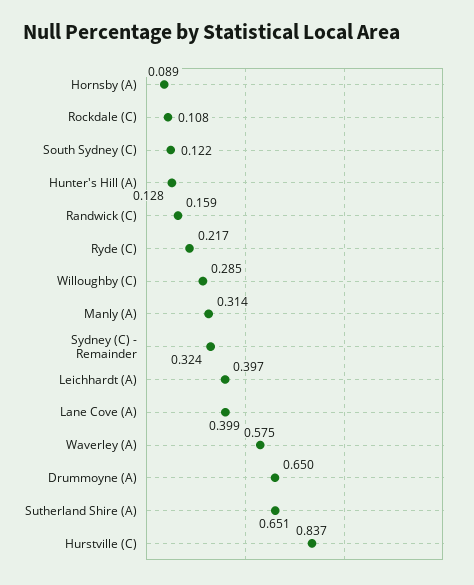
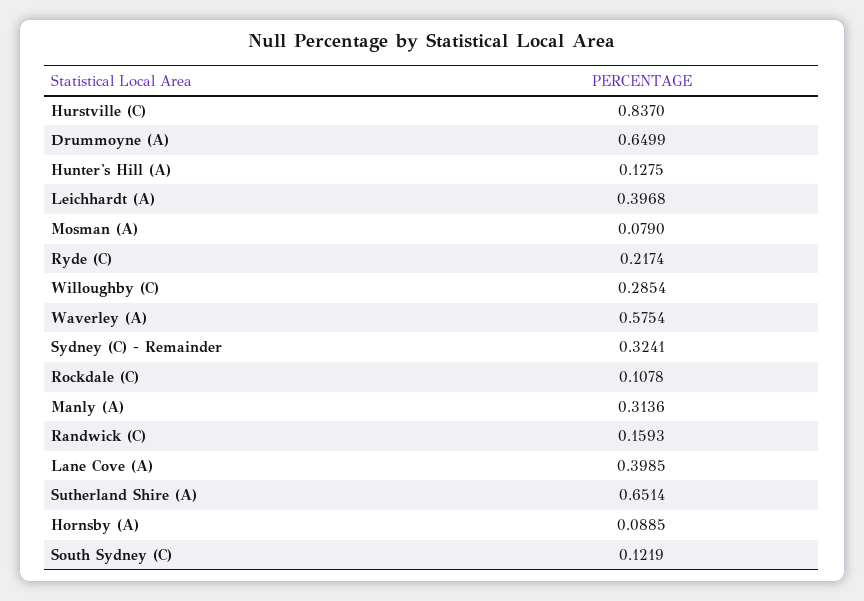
Mosman (A): none -> 0.079

